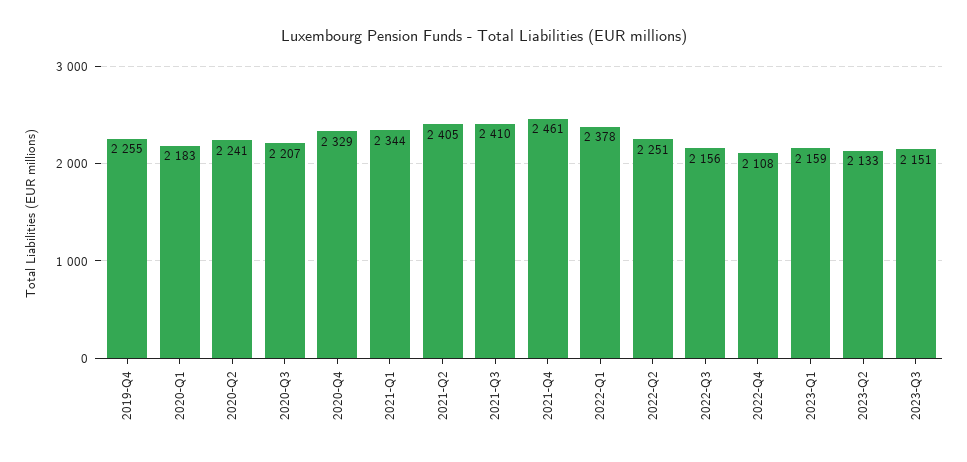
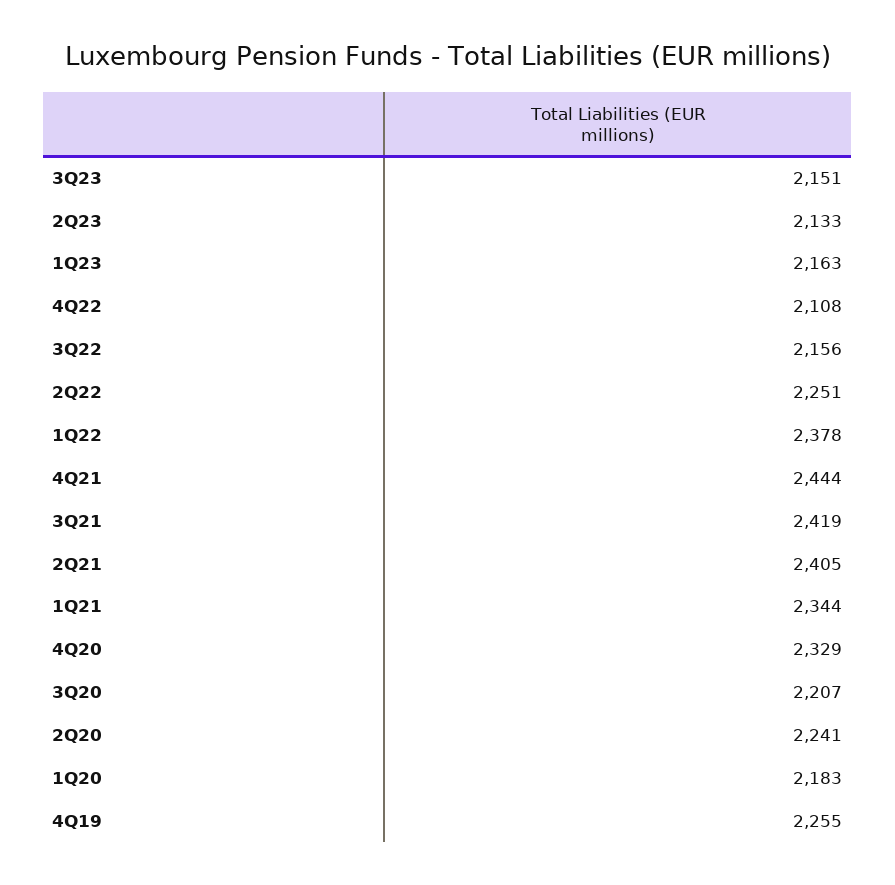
2021-Q3: 2410 -> 2419
2021-Q4: 2461 -> 2444
2023-Q1: 2159 -> 2163

